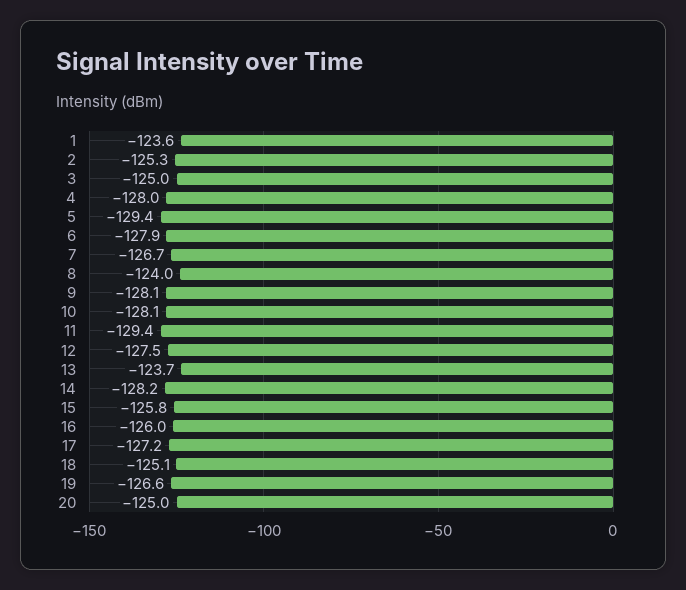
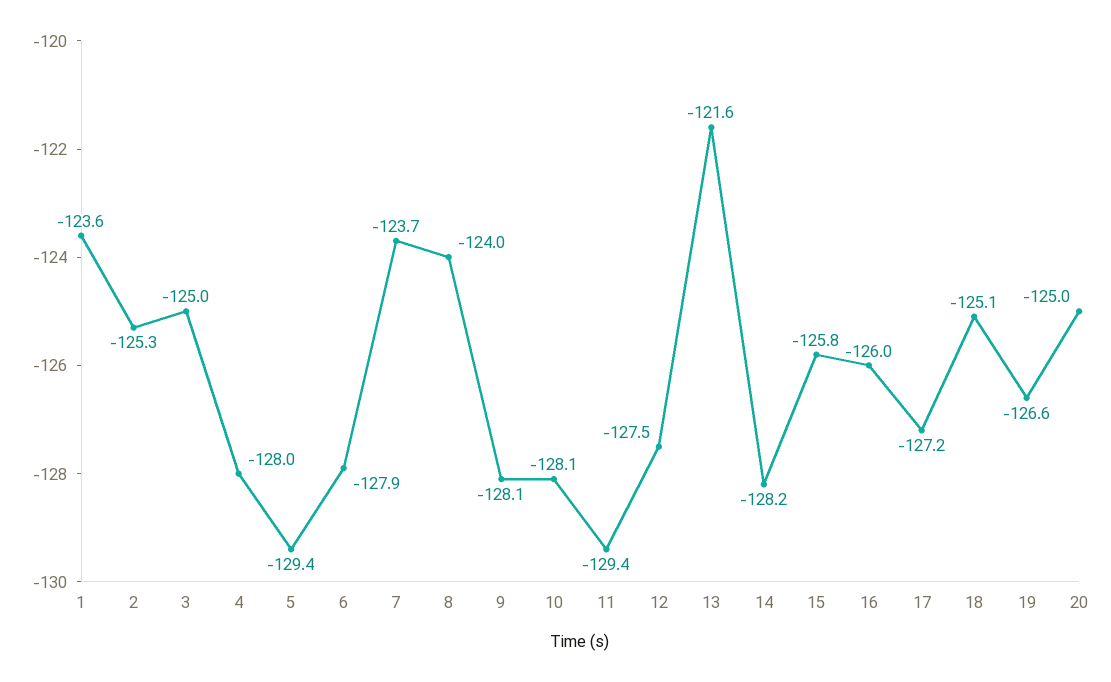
7: -126.7 -> -123.7
13: -123.7 -> -121.6

